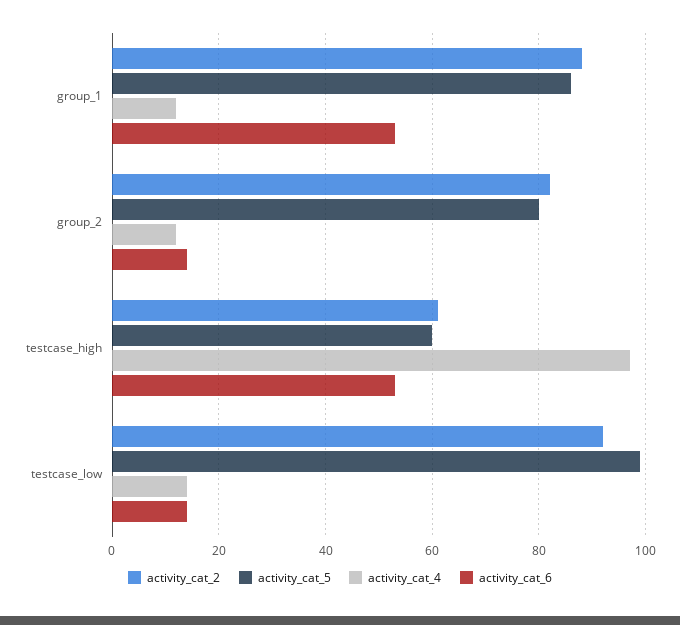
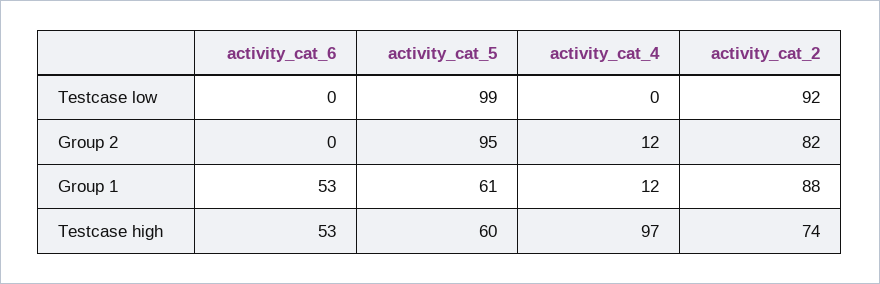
activity_cat_5, group_1: 85 -> 61
activity_cat_5, group_2: 80 -> 95
activity_cat_6, group_2: 15 -> 0
activity_cat_2, testcase_high: 60 -> 74
activity_cat_4, testcase_low: 15 -> 0
activity_cat_6, testcase_low: 15 -> 0

